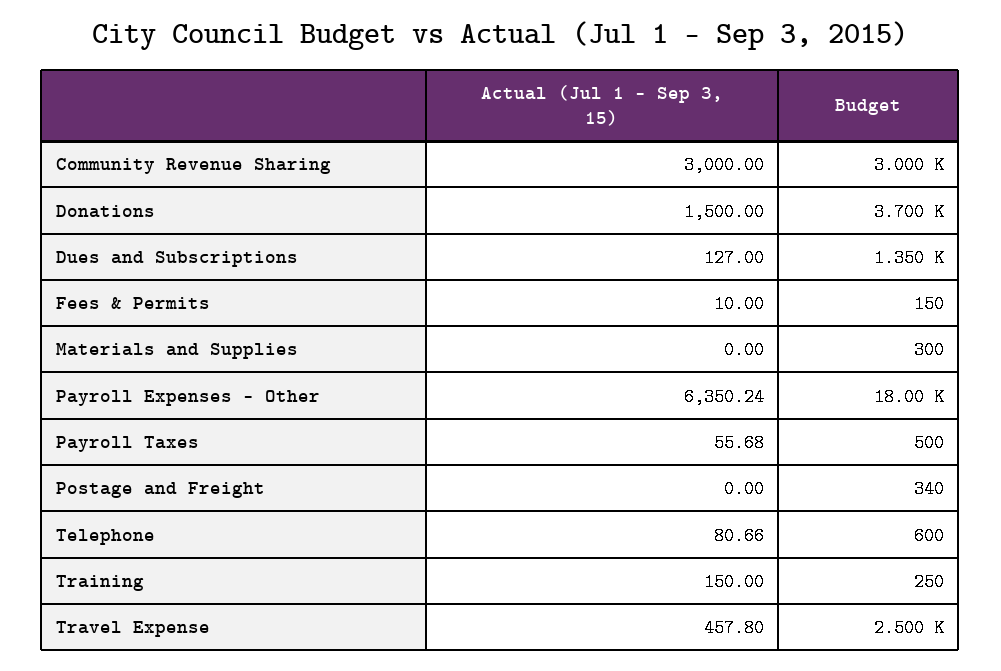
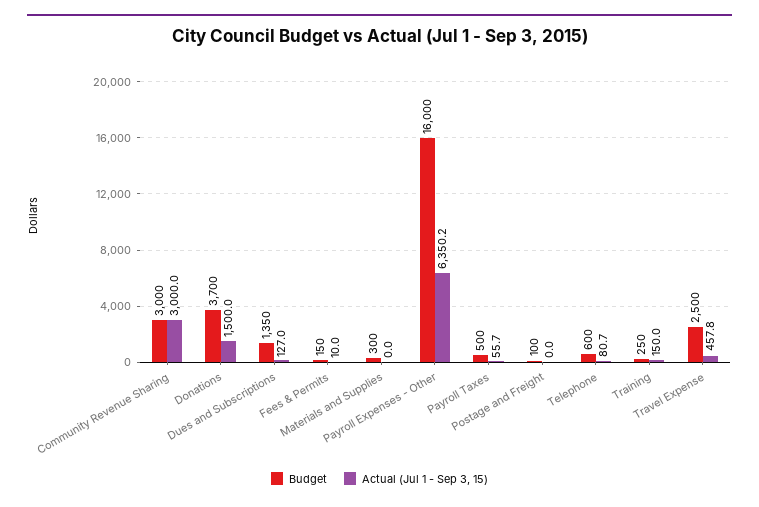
Budget, Payroll Expenses - Other: 18000 -> 16000
Budget, Postage and Freight: 340 -> 100

